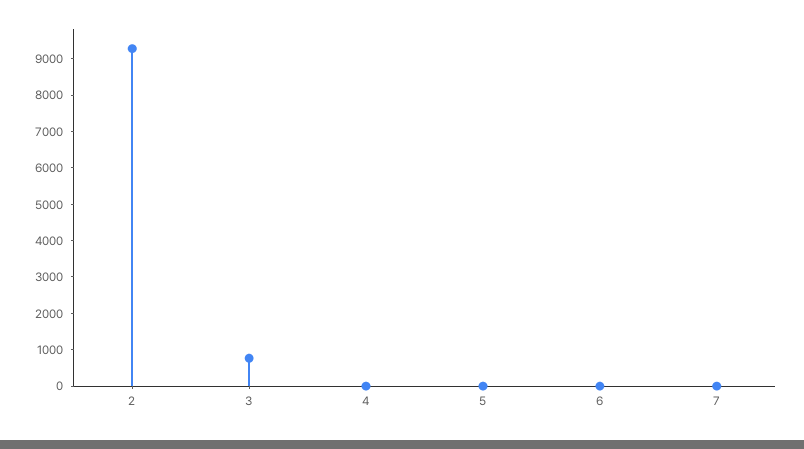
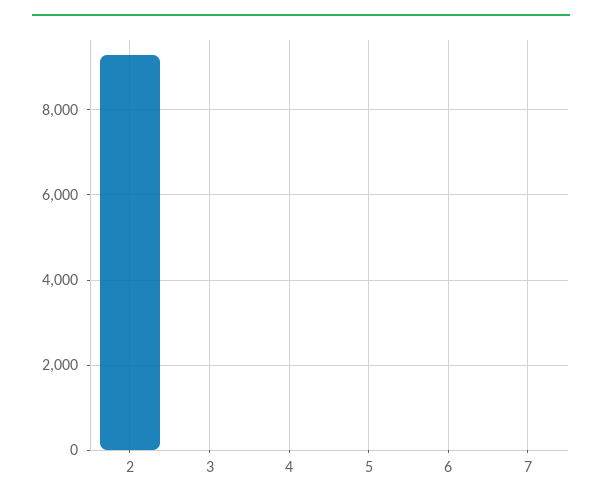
3: 750 -> 0

